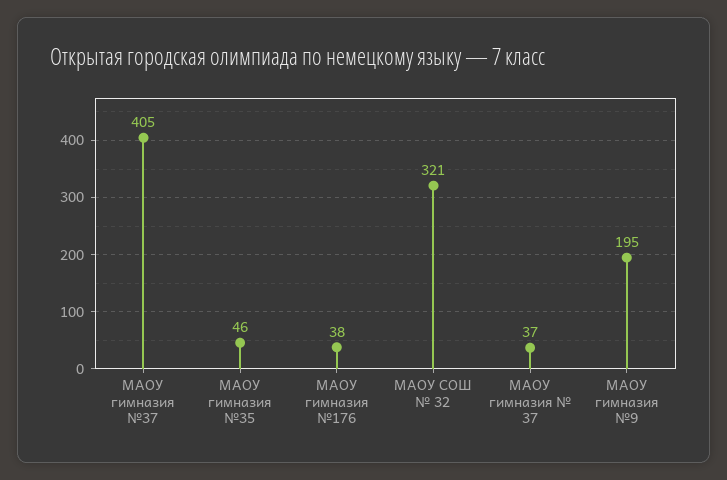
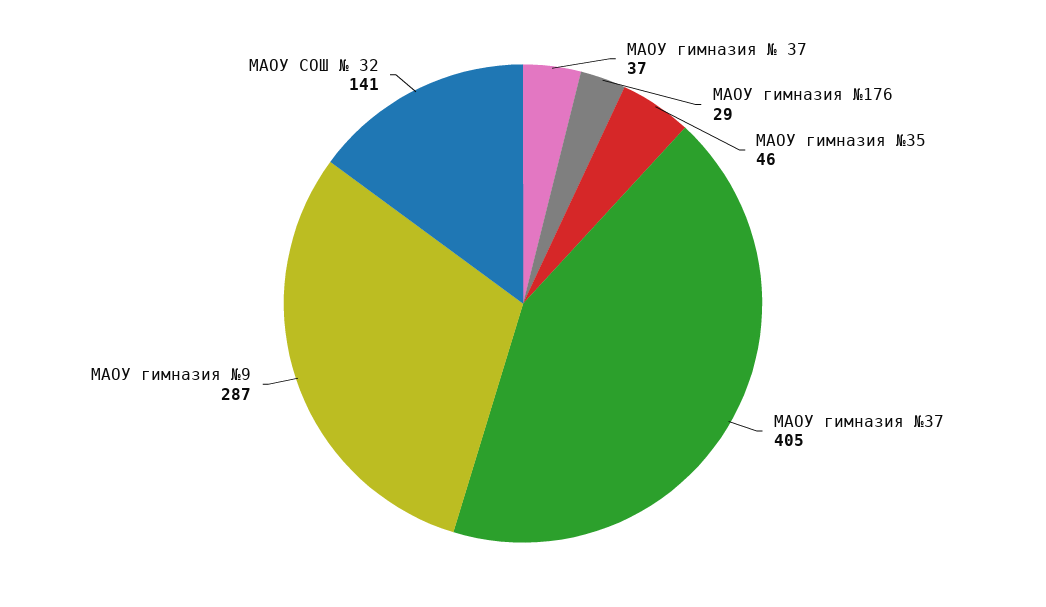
МАОУ гимназия №176: 38 -> 29
МАОУ СОШ № 32: 321 -> 141
МАОУ гимназия №9: 195 -> 287

